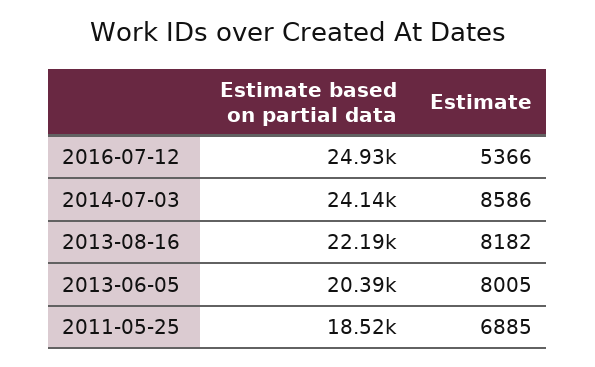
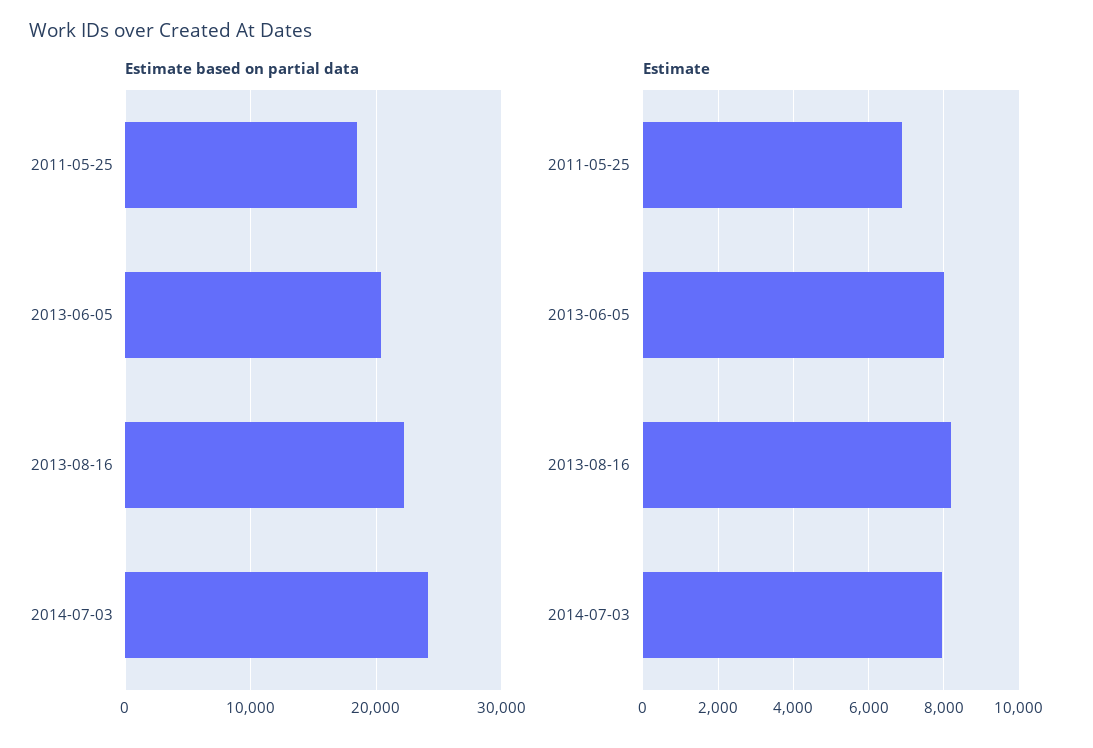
Estimate based on partial data, 2016-07-12: 24930 -> none
Estimate, 2016-07-12: 5366 -> none
Estimate, 2014-07-03: 8586 -> 8000

